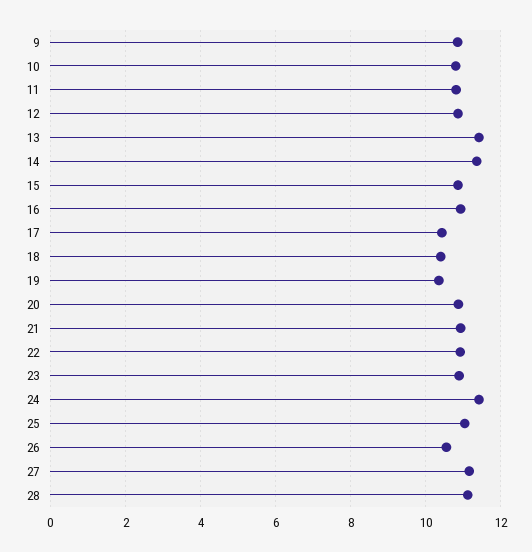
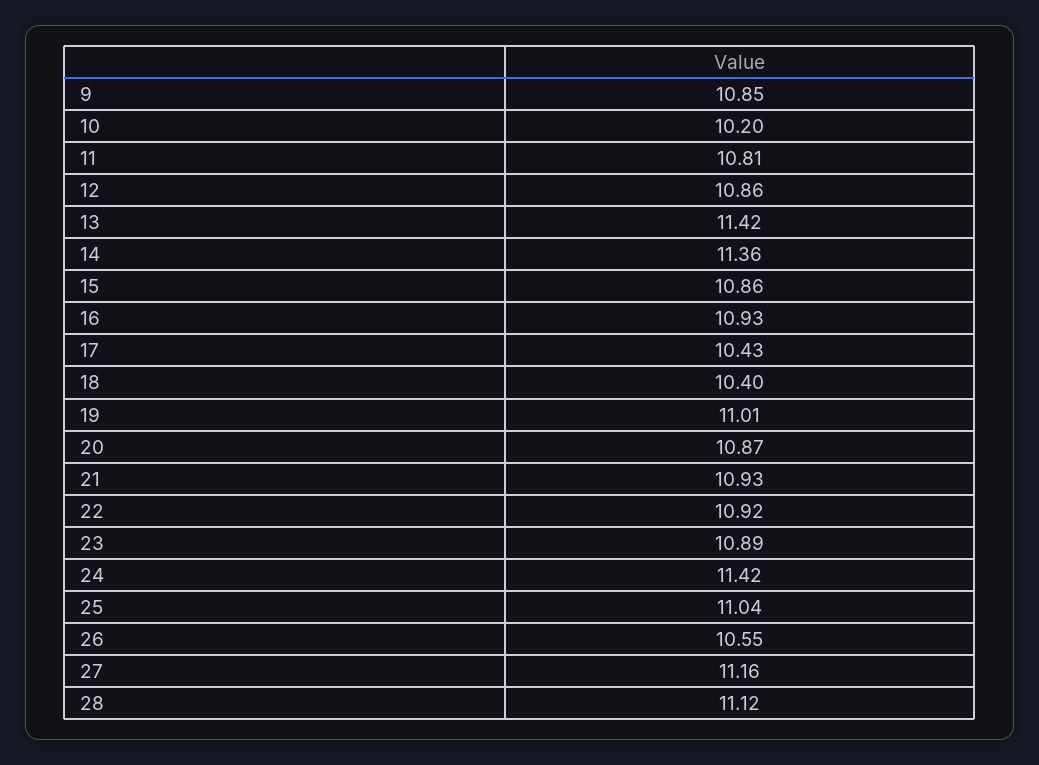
10: 10.8 -> 10.2
19: 10.4 -> 11.01

